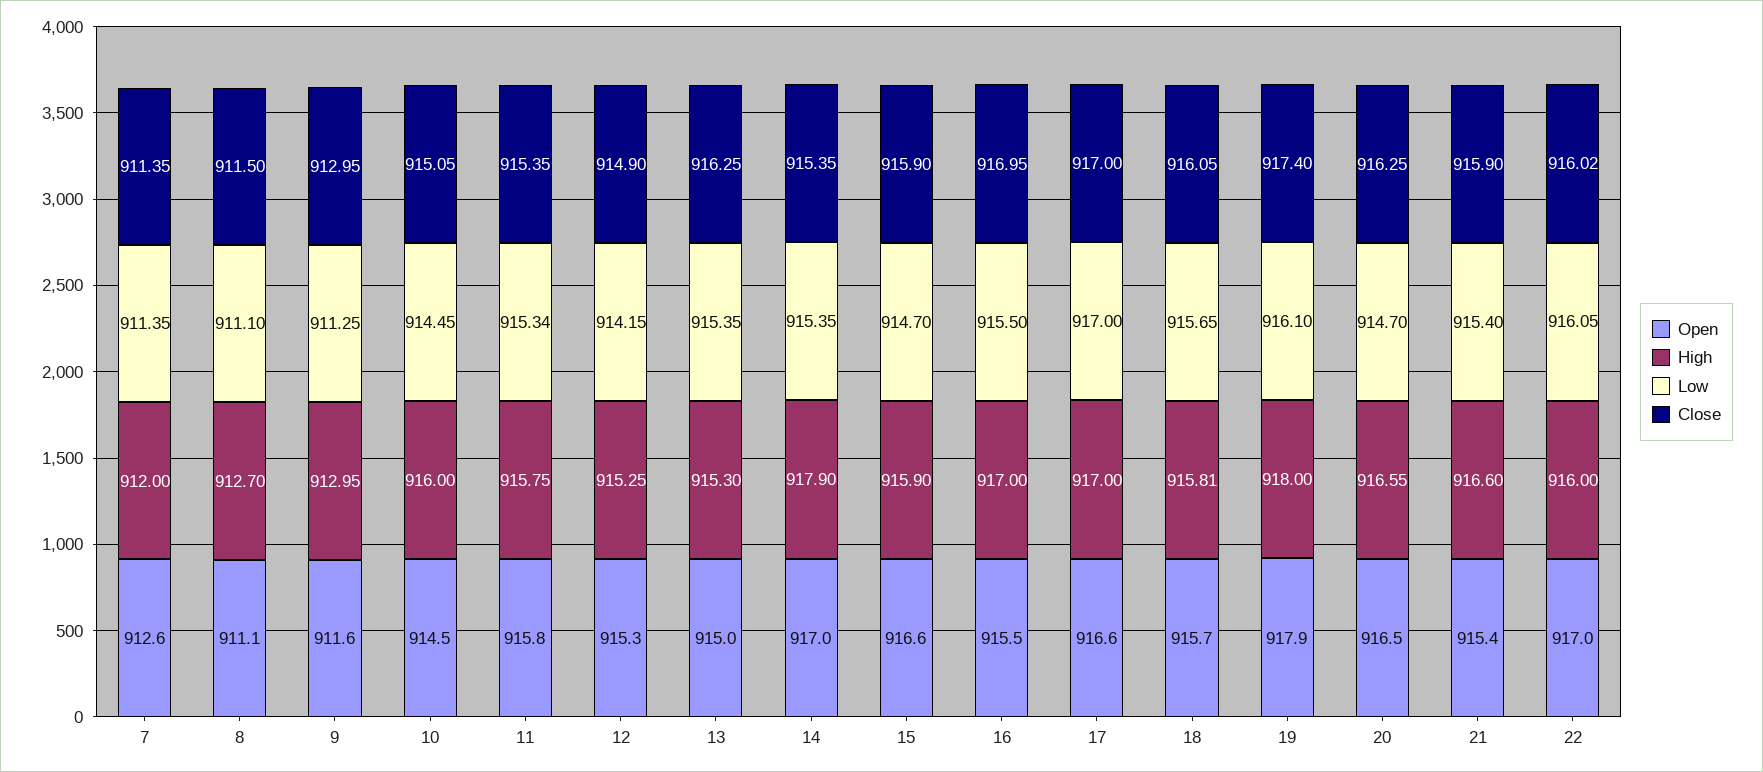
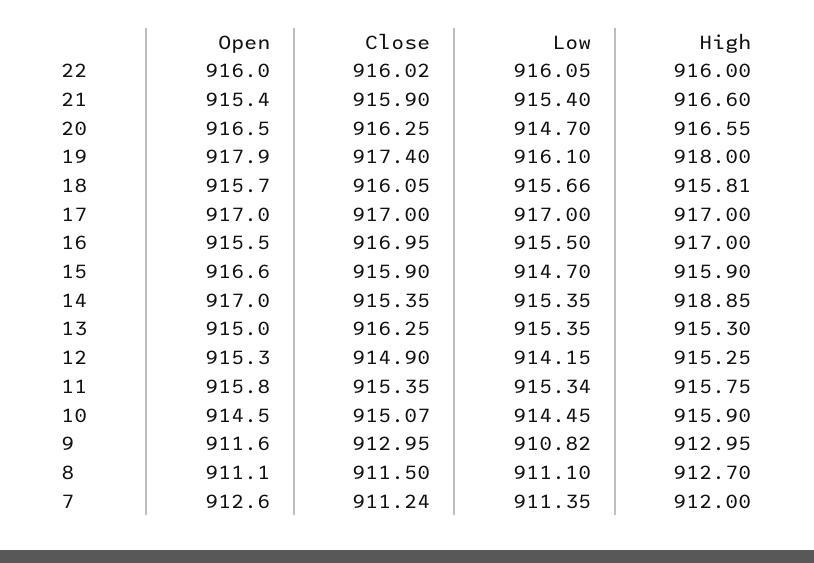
Close, 7: 911.35 -> 911.24
Low, 9: 911.25 -> 910.82
High, 10: 916 -> 915.9
Close, 10: 915.05 -> 915.07
High, 14: 917.9 -> 918.85
Open, 17: 916.6 -> 917
Low, 18: 915.65 -> 915.66
Open, 22: 917 -> 916

